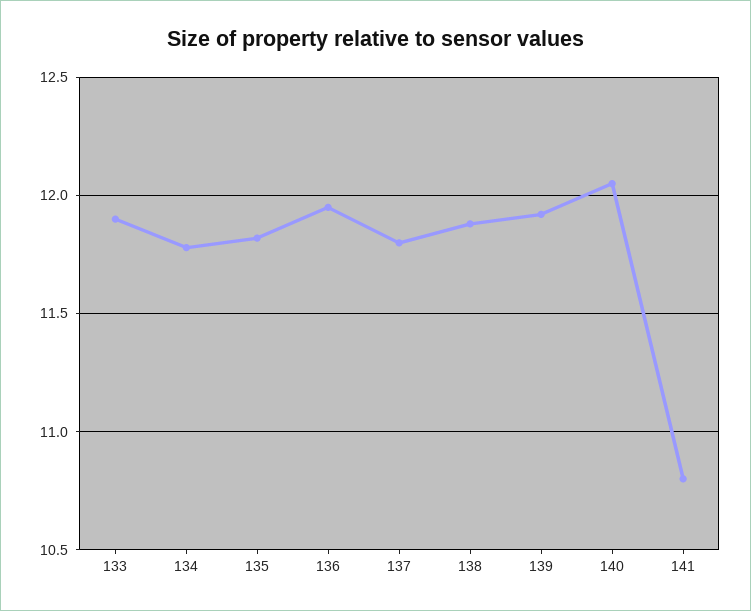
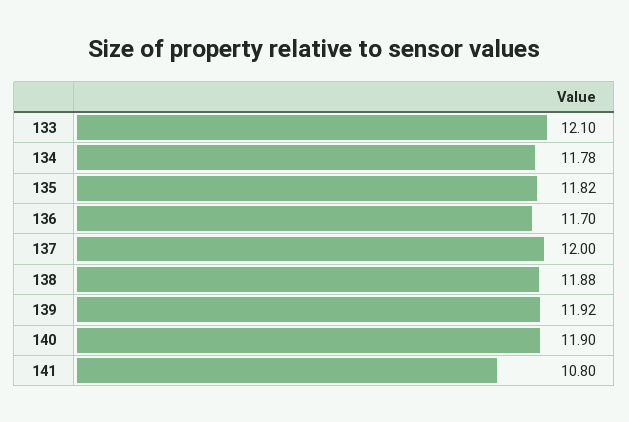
133: 11.9 -> 12.1
136: 11.95 -> 11.7
137: 11.8 -> 12
140: 12.05 -> 11.9

